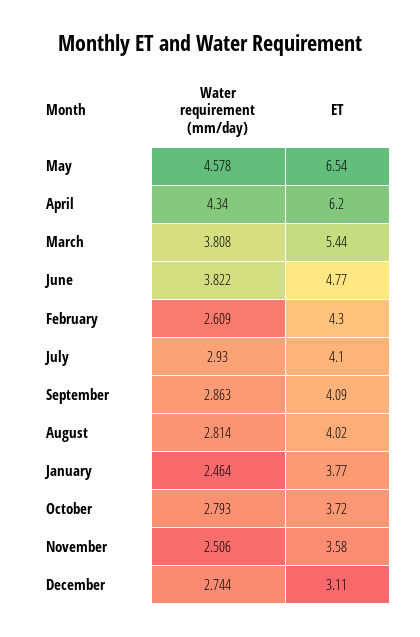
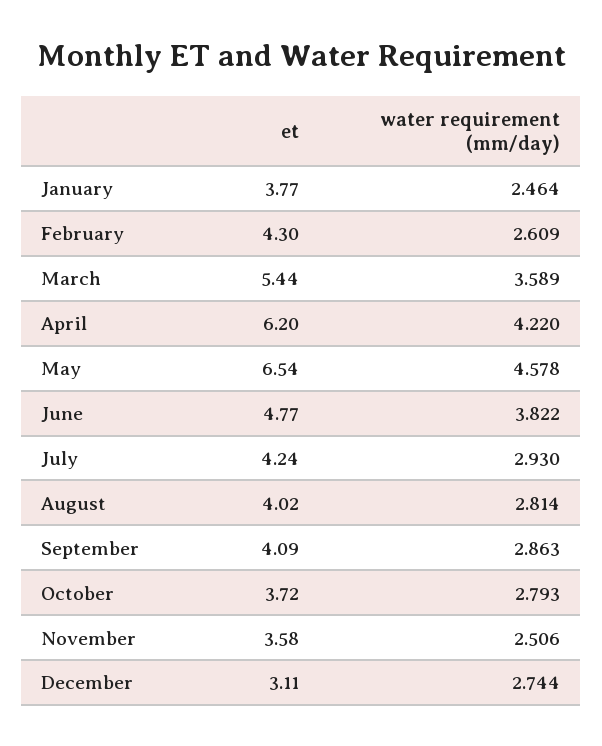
Water requirement (mm/day), April: 4.34 -> 4.22
Water requirement (mm/day), March: 3.808 -> 3.589
ET, July: 4.1 -> 4.24

